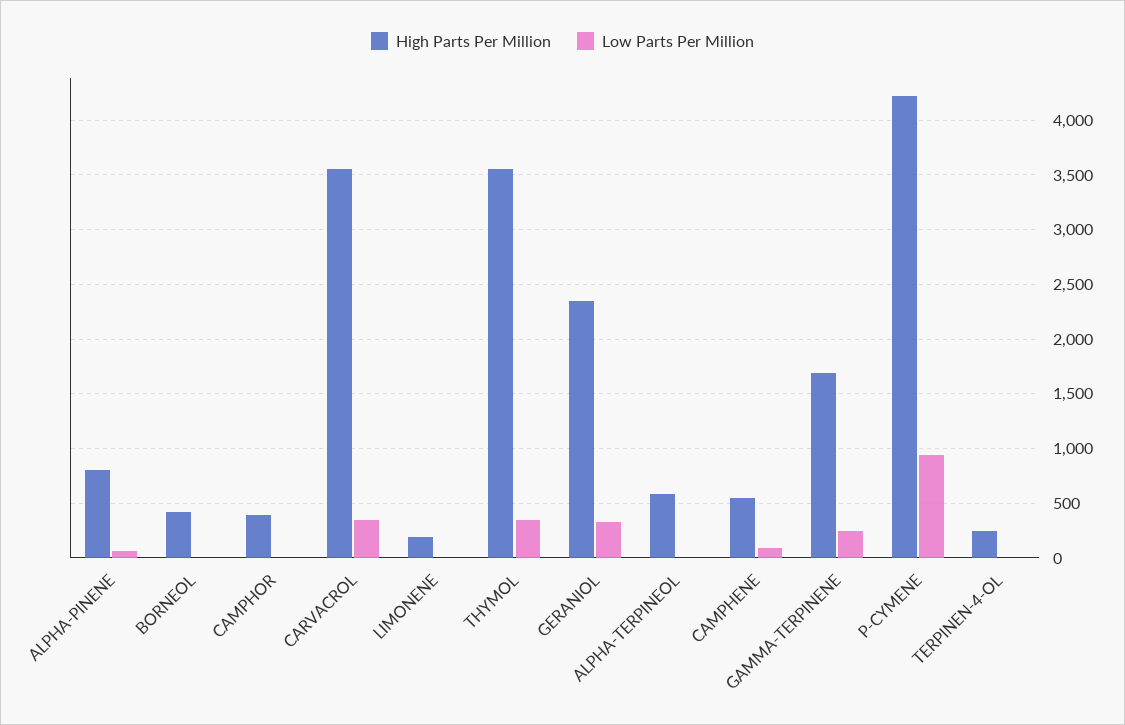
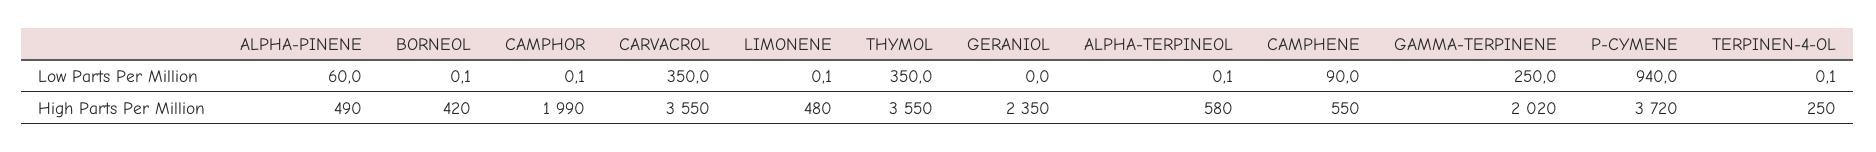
High Parts Per Million, ALPHA-PINENE: 800 -> 490
High Parts Per Million, CAMPHOR: 400 -> 1990
High Parts Per Million, LIMONENE: 200 -> 480
Low Parts Per Million, GERANIOL: 300 -> 0
High Parts Per Million, GAMMA-TERPINENE: 1700 -> 2020
High Parts Per Million, P-CYMENE: 4200 -> 3720

